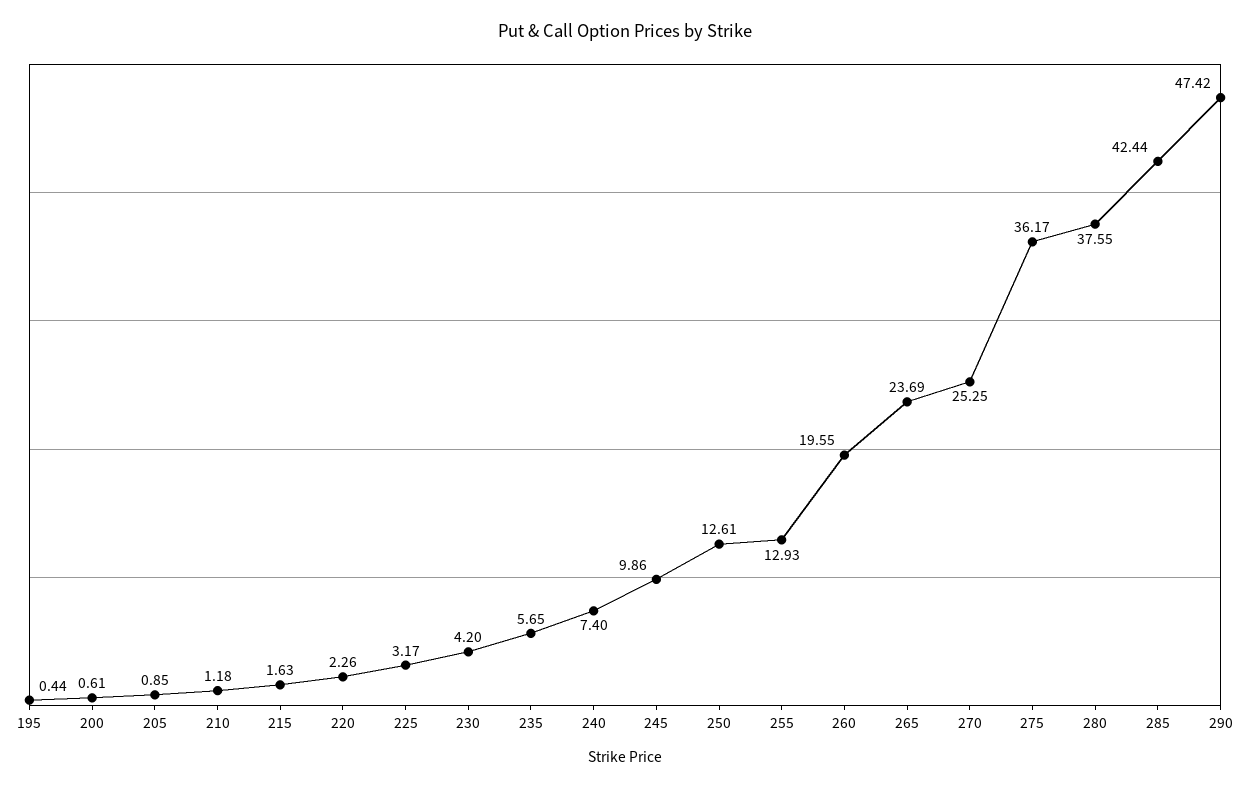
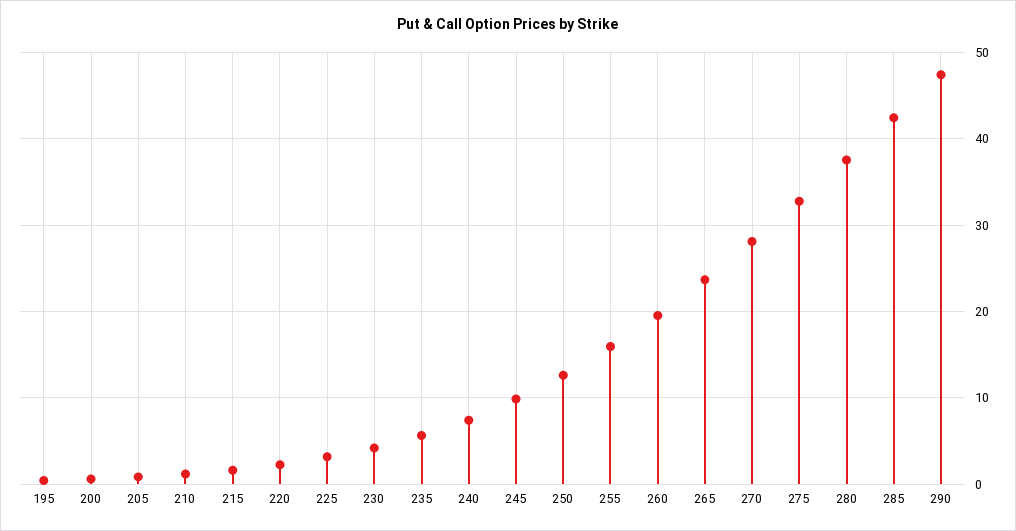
255: 12.93 -> 16
270: 25.25 -> 28
275: 36.17 -> 33

